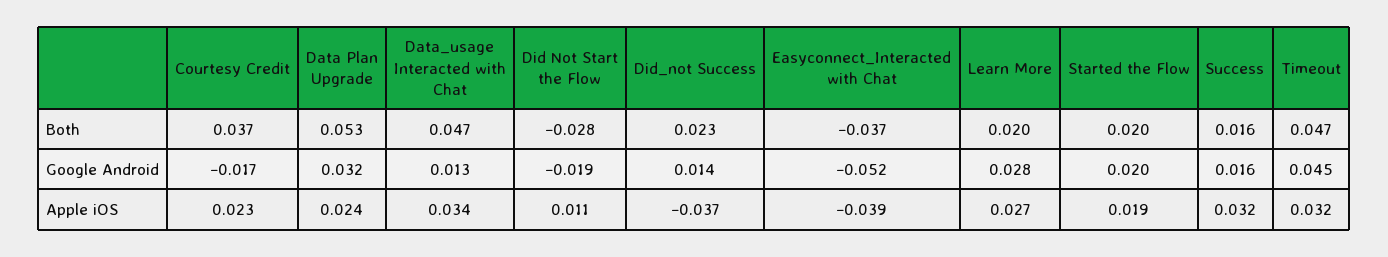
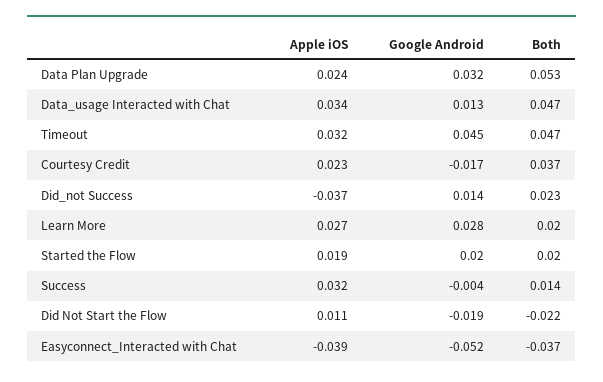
Did Not Start the Flow, Both: -0.028 -> -0.022
Success, Both: 0.016 -> 0.014
Success, Google Android: 0.016 -> -0.004

